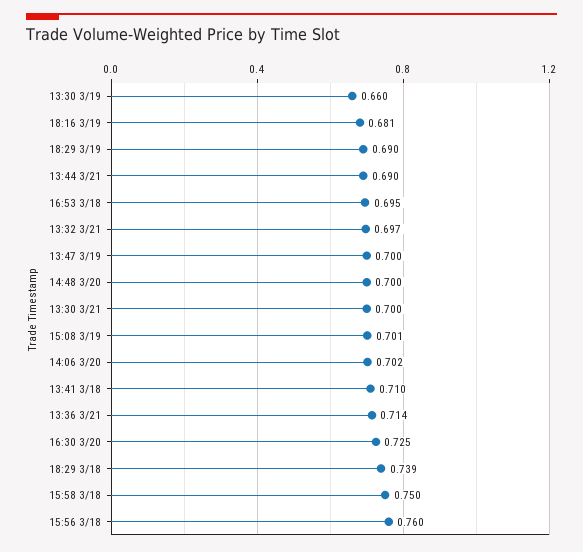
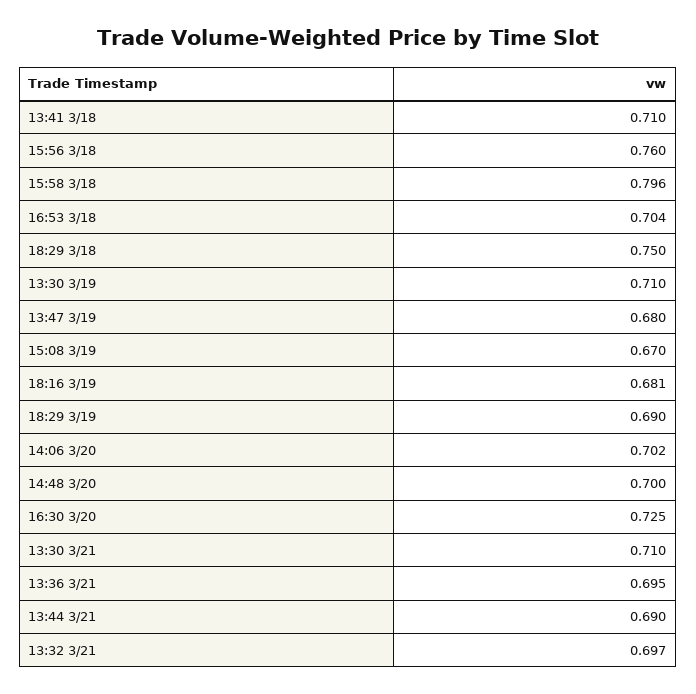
13:30 3/19: 0.66 -> 0.71
16:53 3/18: 0.695 -> 0.704
13:47 3/19: 0.7 -> 0.68
13:30 3/21: 0.7 -> 0.71
15:08 3/19: 0.701 -> 0.67
13:36 3/21: 0.714 -> 0.695
18:29 3/18: 0.739 -> 0.75
15:58 3/18: 0.75 -> 0.796

